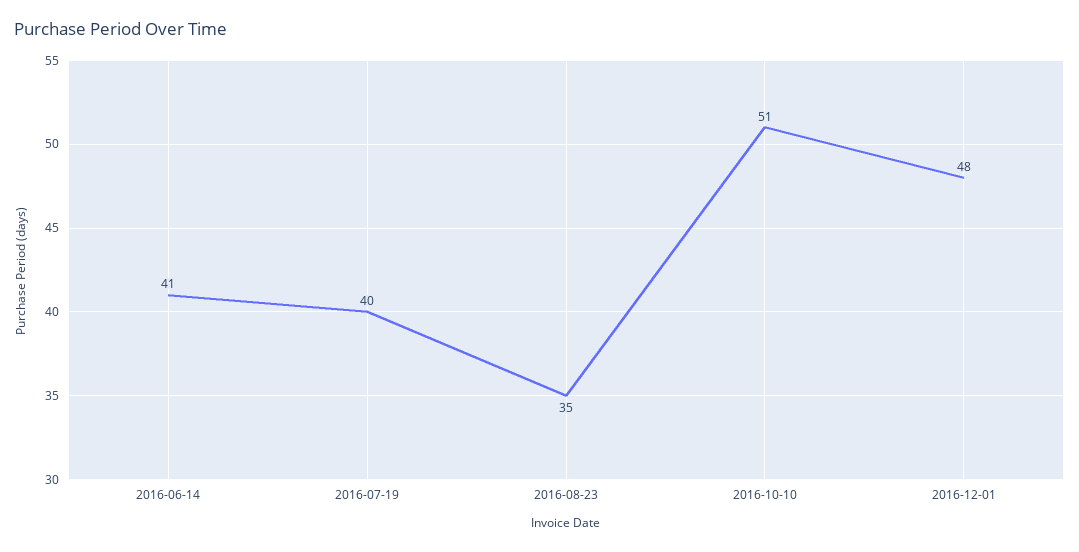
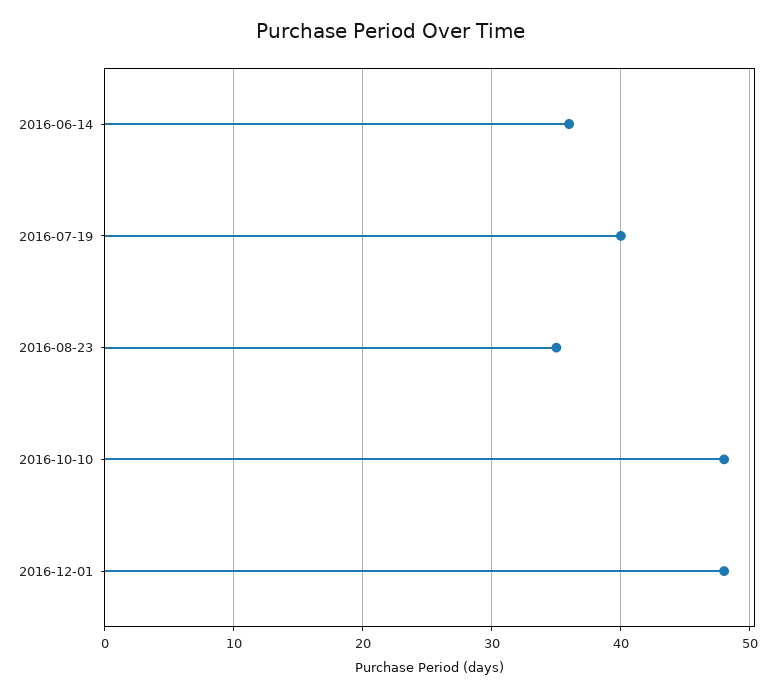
2016-06-14: 41 -> 36
2016-10-10: 51 -> 48

